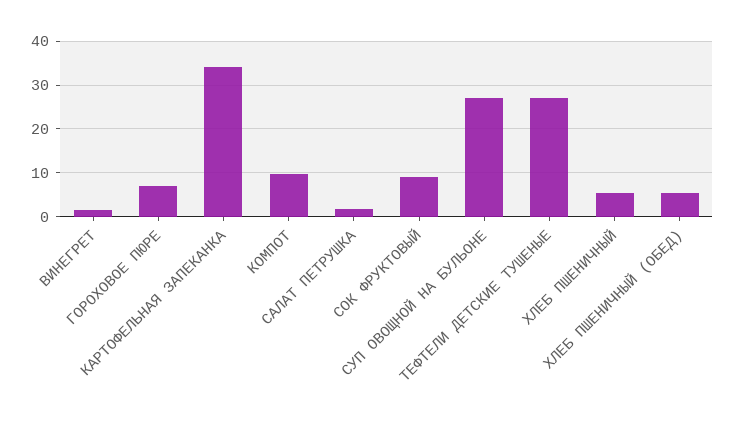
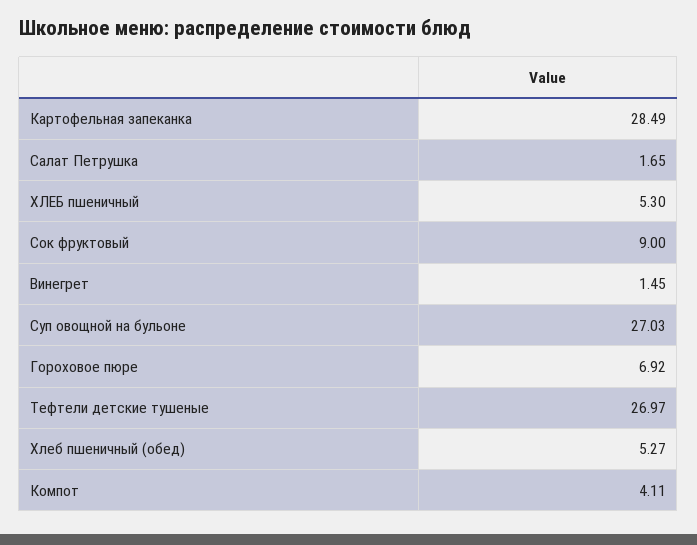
КАРТОФЕЛЬНАЯ ЗАПЕКАНКА: 34 -> 28.49
КОМПОТ: 10 -> 4.11

